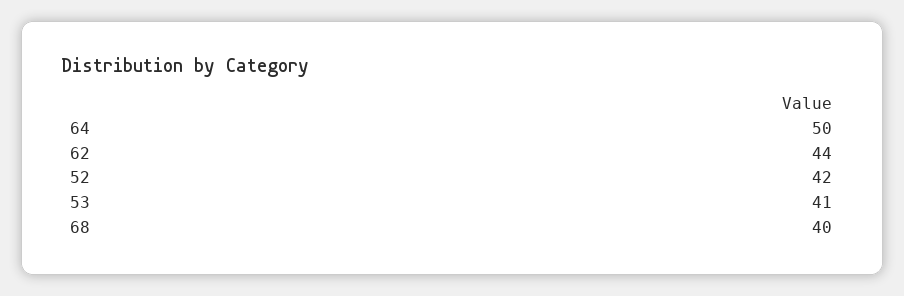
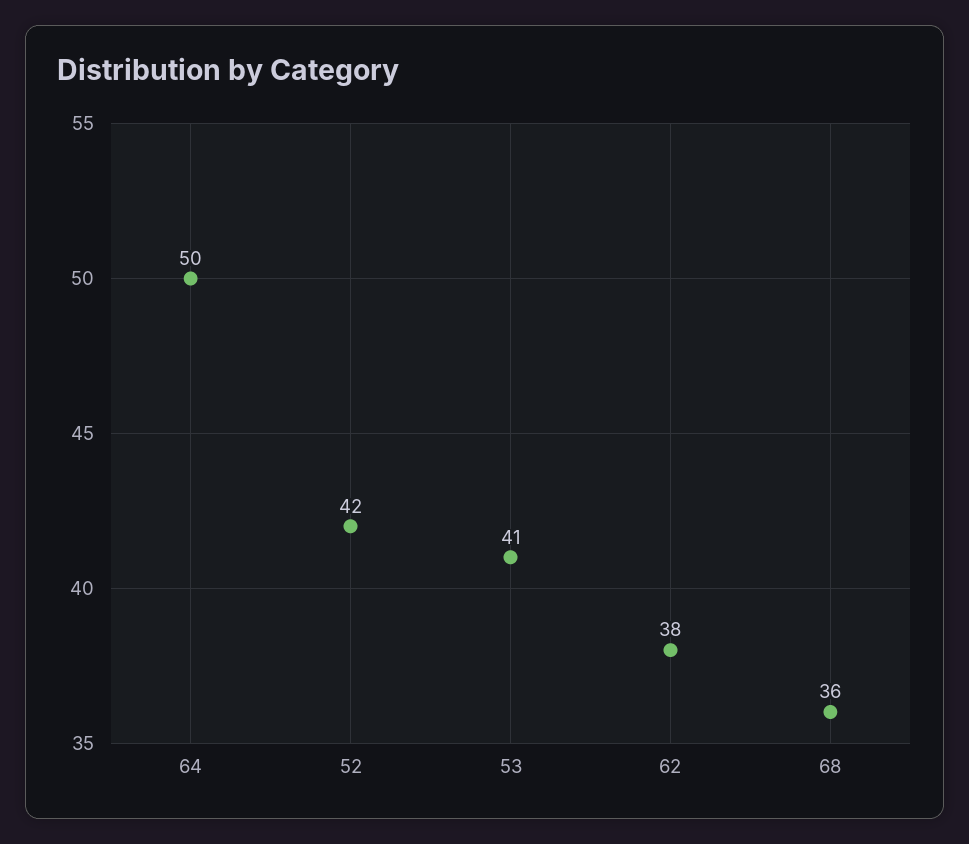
62: 44 -> 38
68: 40 -> 36

